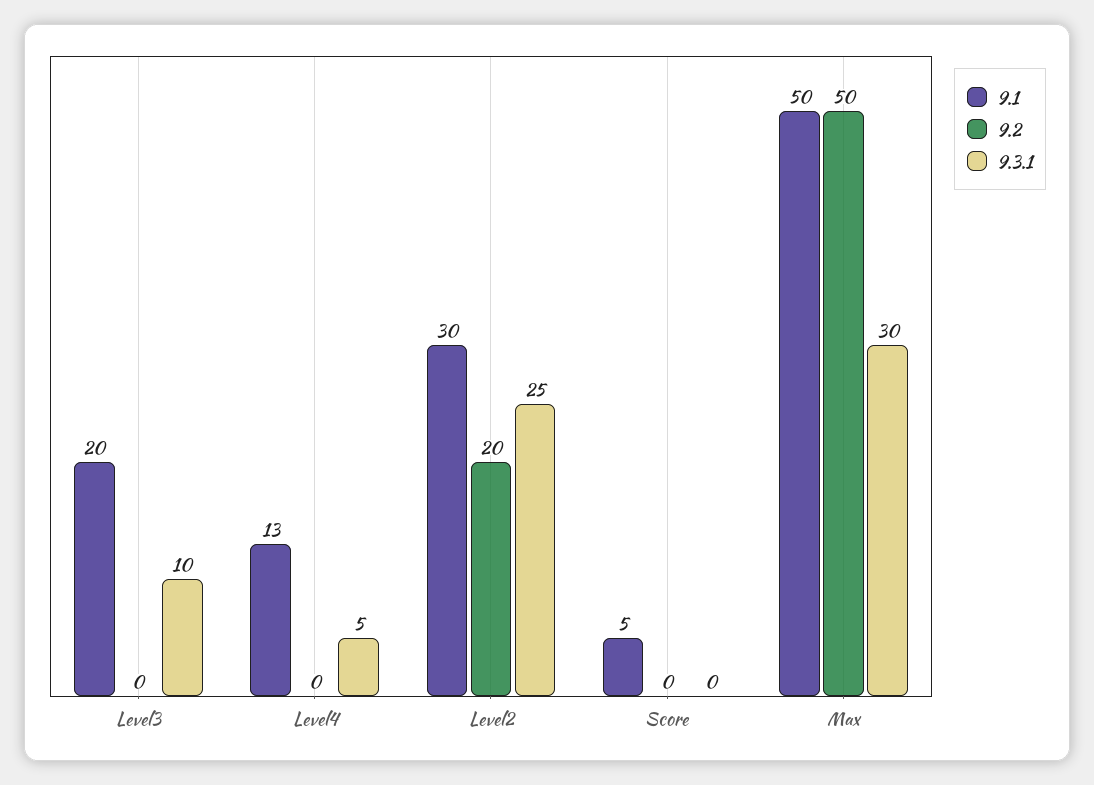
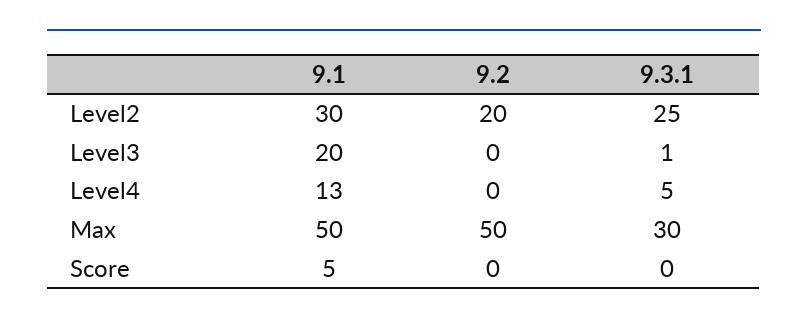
9.3.1, Level3: 10 -> 1

